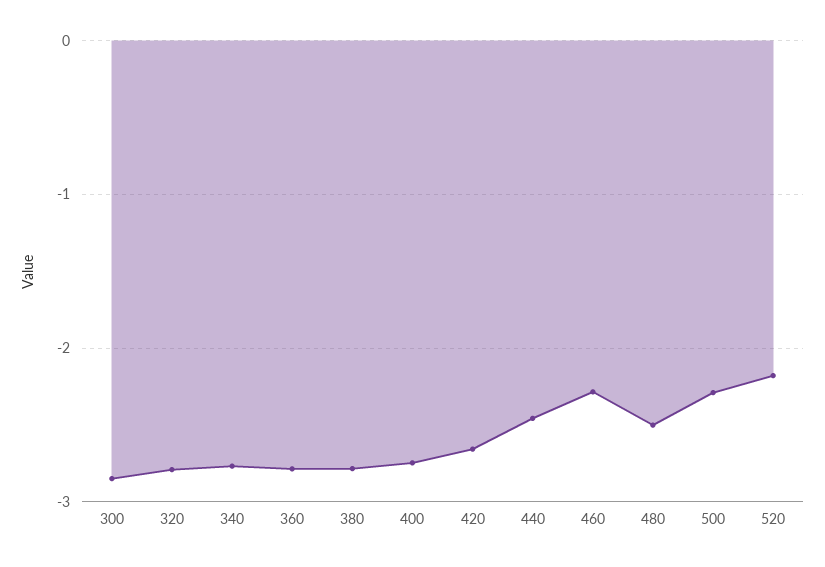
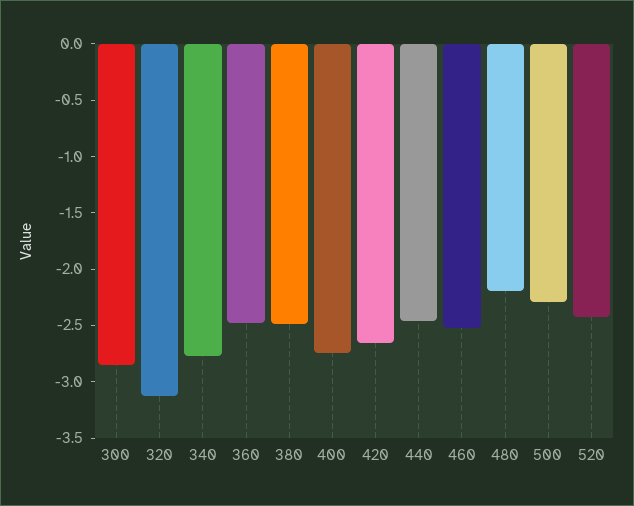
320: -2.8 -> -3.1
360: -2.8 -> -2.5
380: -2.8 -> -2.5
460: -2.3 -> -2.5
480: -2.5 -> -2.2
520: -2.2 -> -2.4

